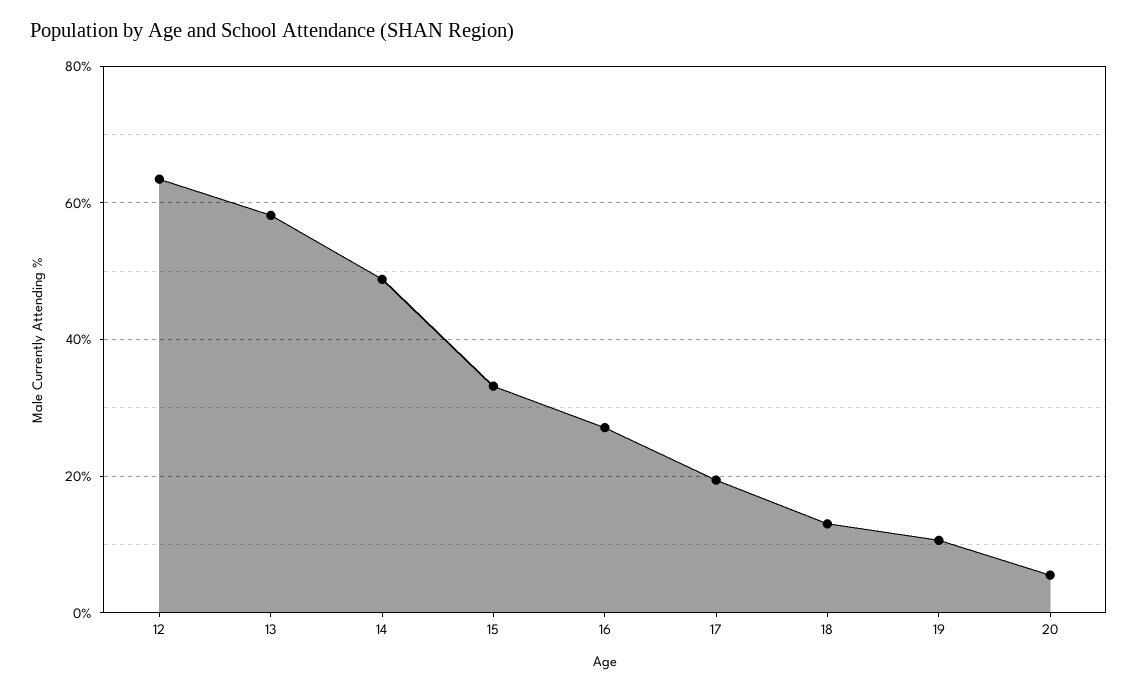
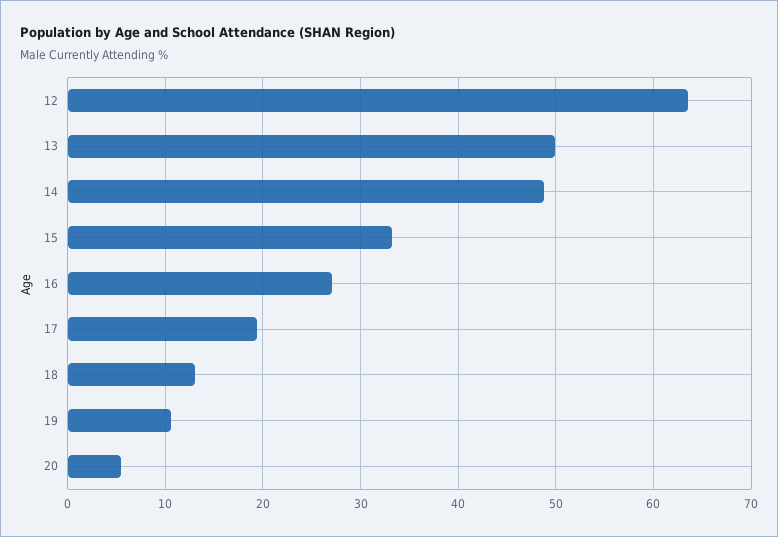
13: 58 -> 50

